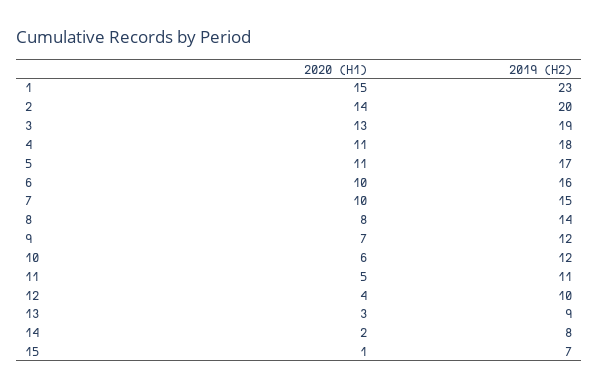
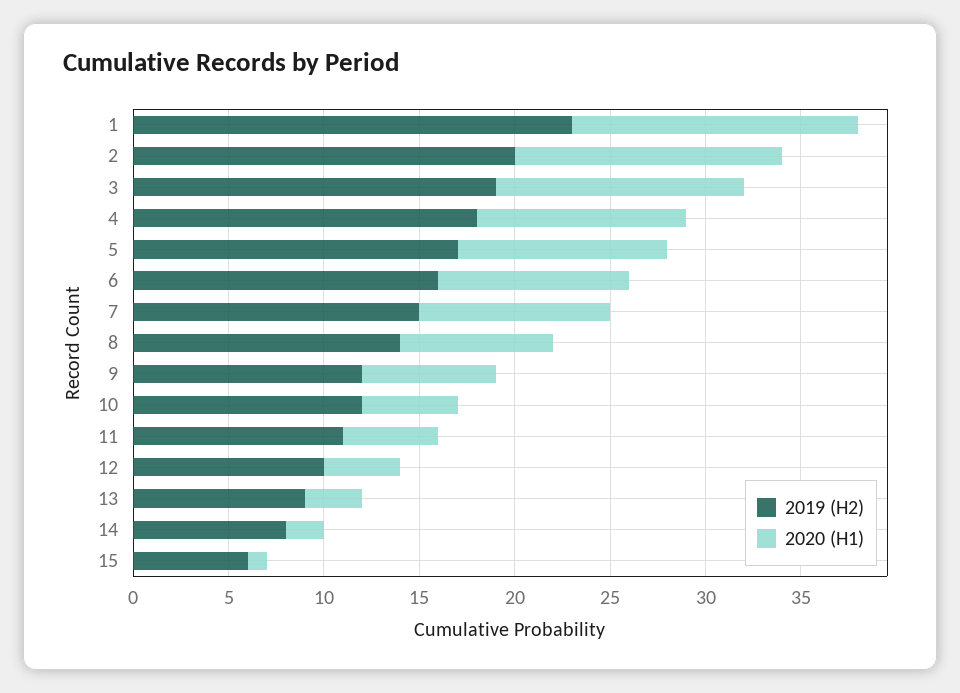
2020 (H1), 10: 6 -> 5
2019 (H2), 15: 7 -> 6

